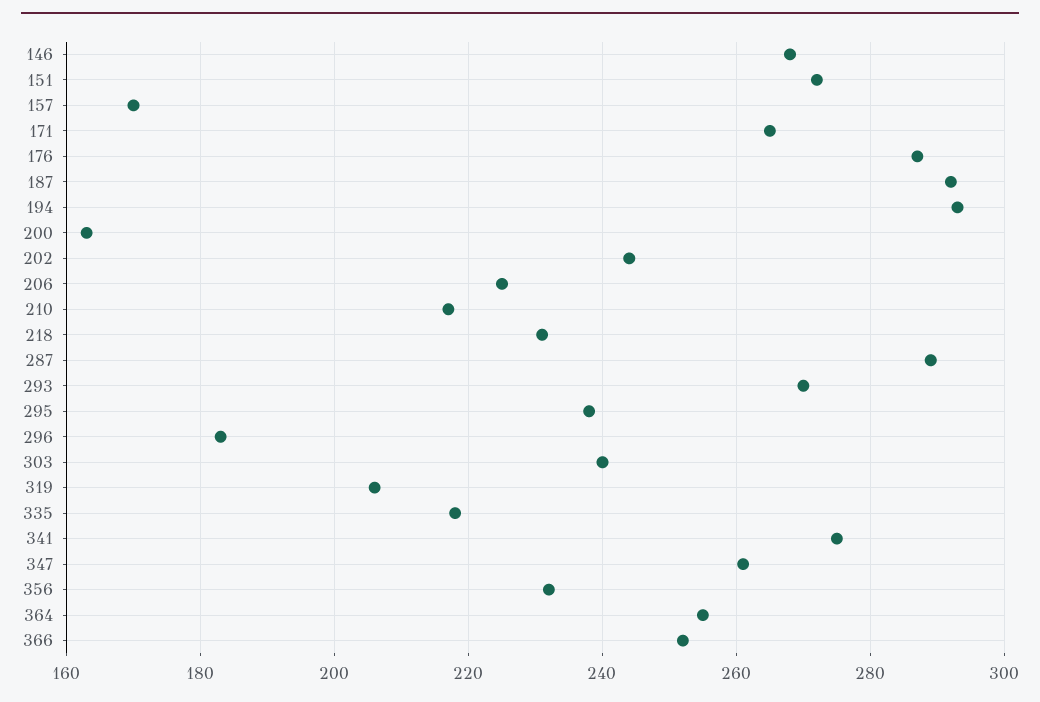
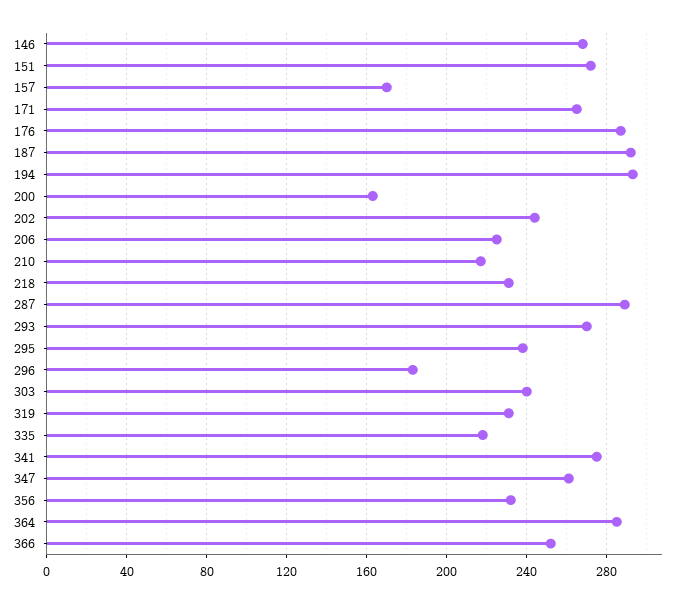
319: 205 -> 230
364: 255 -> 285

